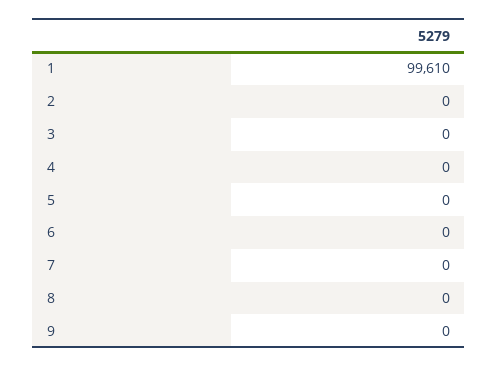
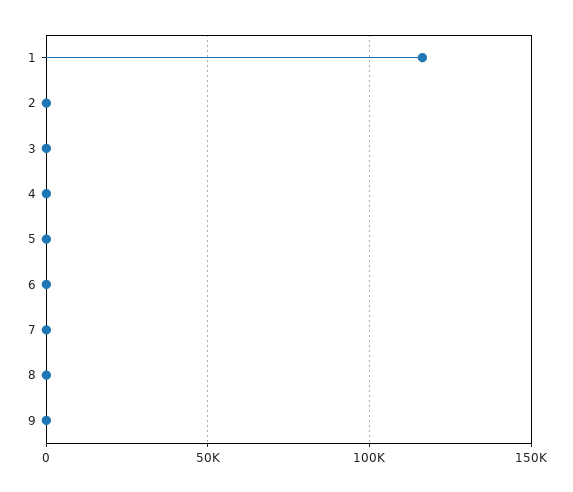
1: 99610 -> 115000

